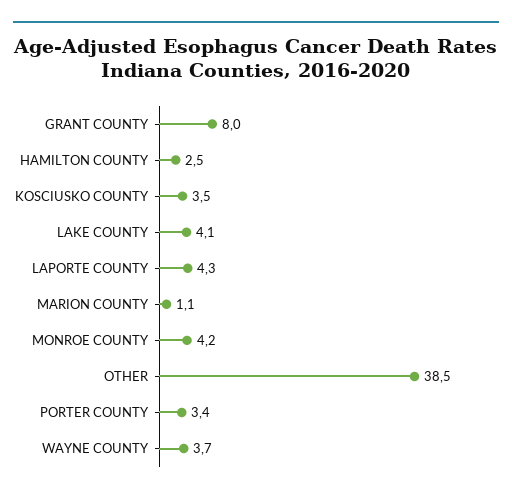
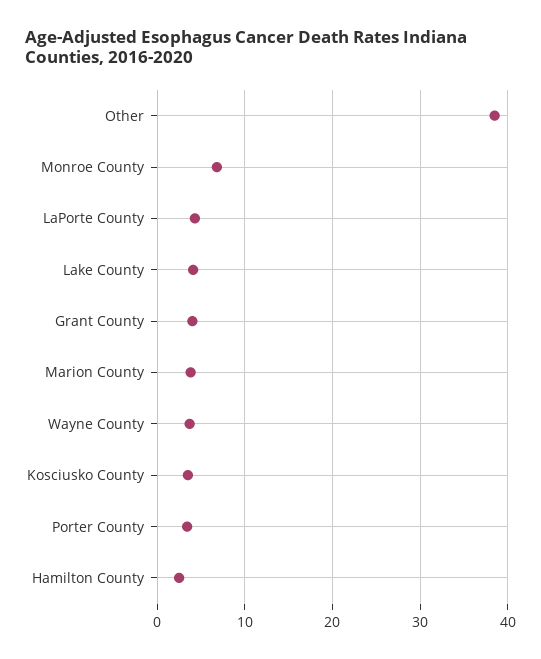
GRANT COUNTY: 8 -> 4
MARION COUNTY: 1.1 -> 4
MONROE COUNTY: 4.2 -> 7

